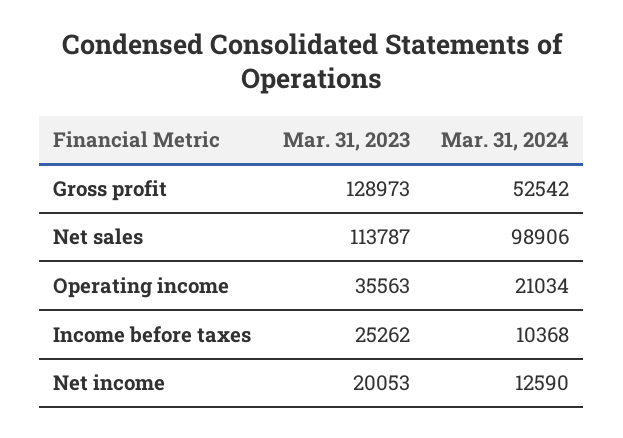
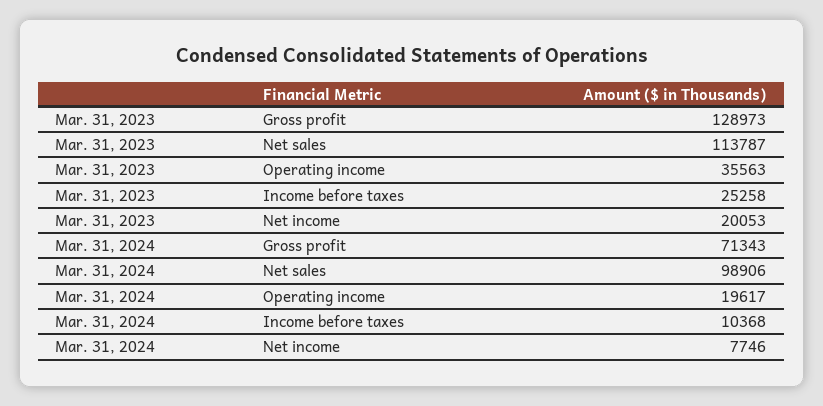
Mar. 31, 2024, Gross profit: 52542 -> 71343
Mar. 31, 2024, Operating income: 21034 -> 19617
Mar. 31, 2023, Income before taxes: 25262 -> 25258
Mar. 31, 2024, Net income: 12590 -> 7746

